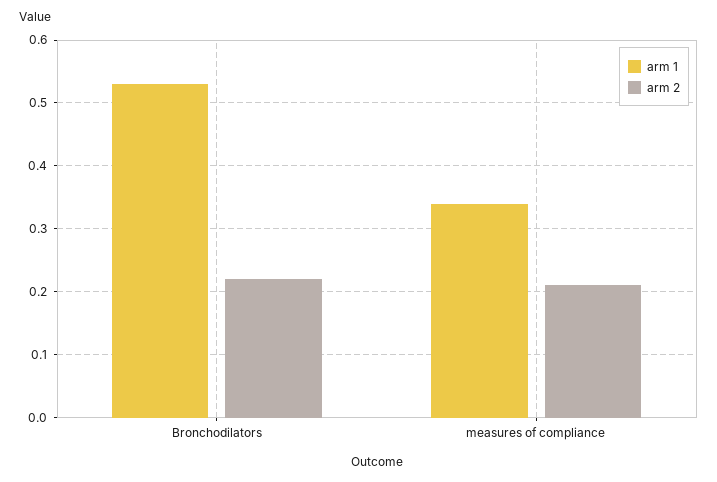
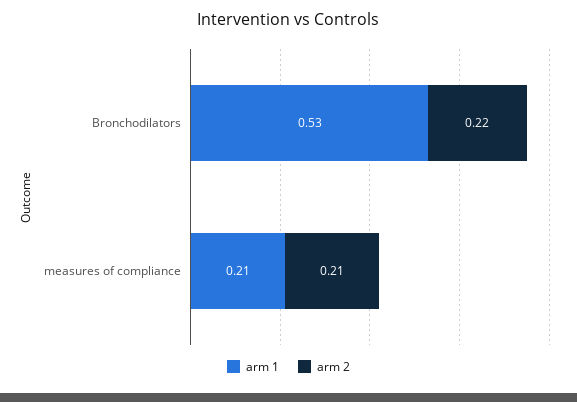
arm 1, measures of compliance: 0.34 -> 0.21

